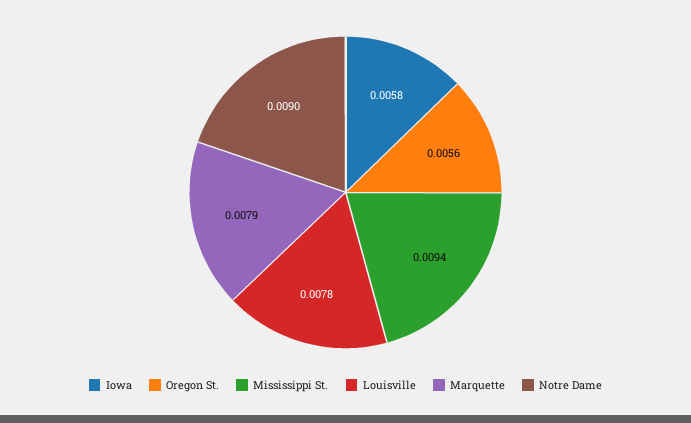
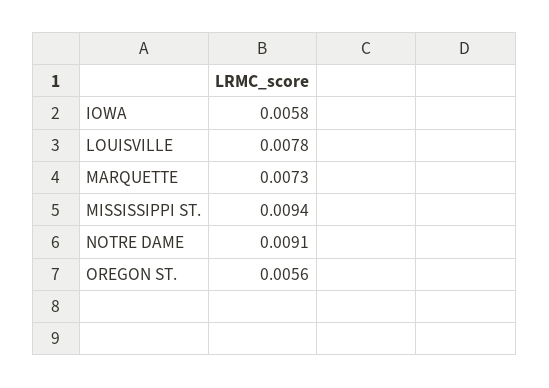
Marquette: 0.0079 -> 0.0073
Notre Dame: 0.009 -> 0.0091

